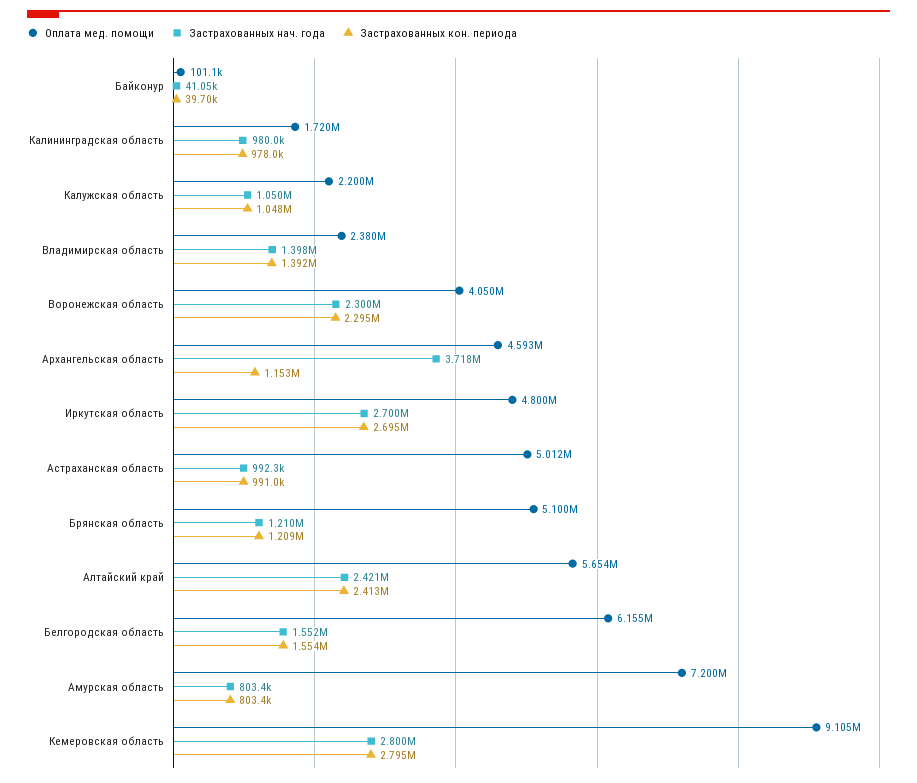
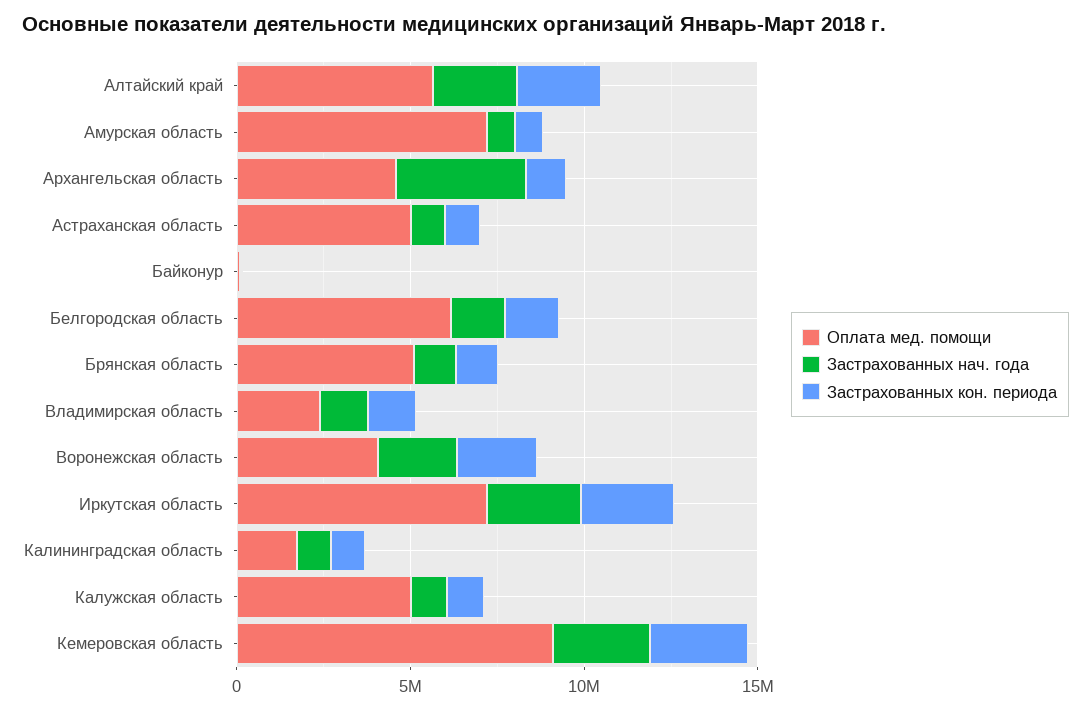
Оплата мед. помощи, Калужская область: 2200000 -> 5000000
Оплата мед. помощи, Иркутская область: 4800000 -> 7000000

